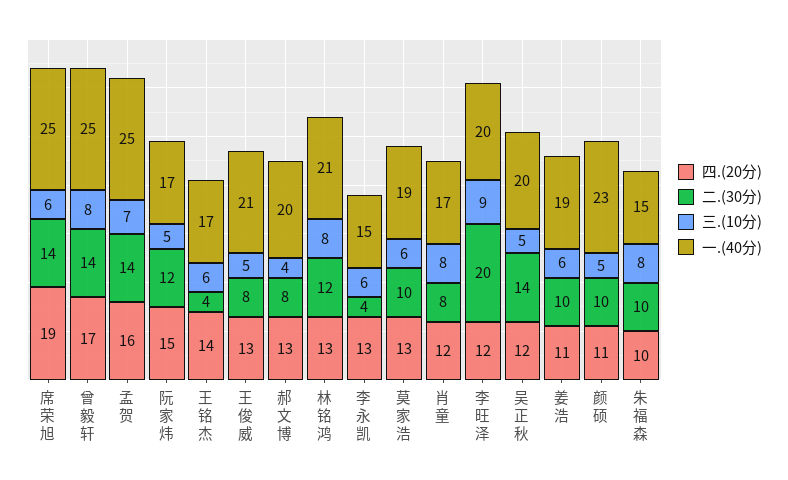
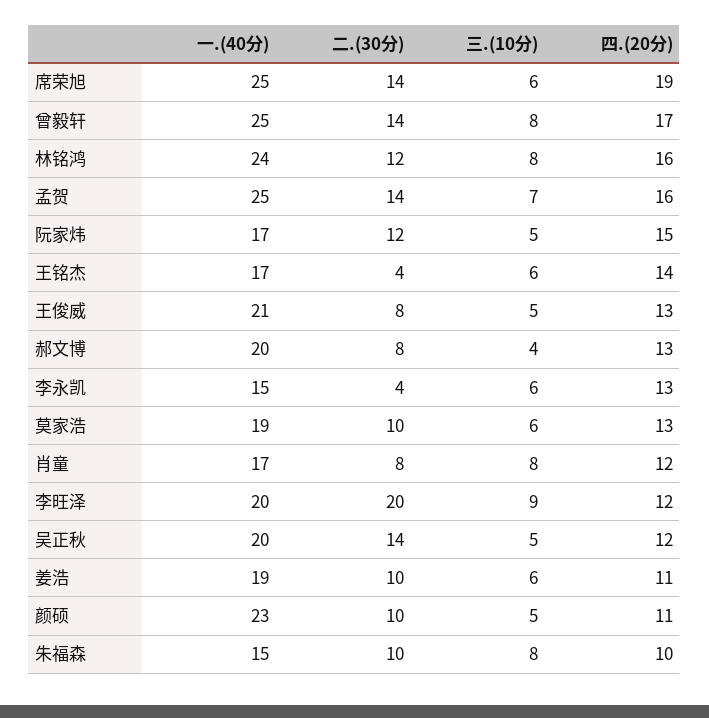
四.(20分), 林铭鸿: 13 -> 16
一.(40分), 林铭鸿: 21 -> 24

